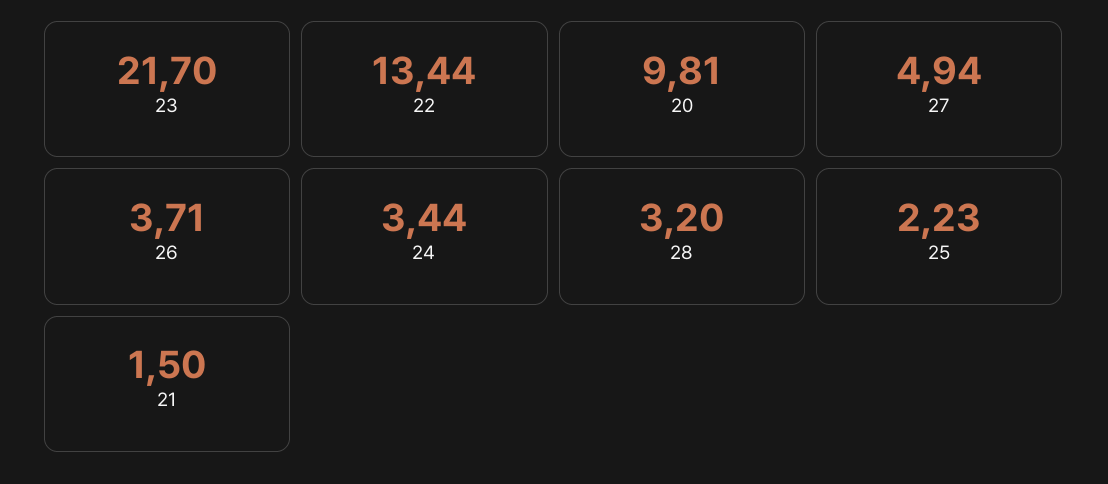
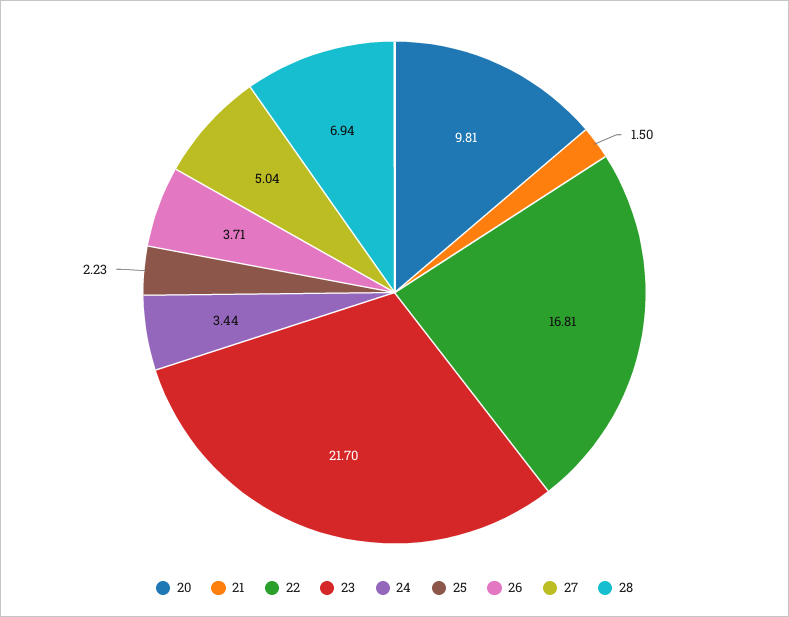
22: 13.44 -> 16.81
27: 4.94 -> 5.04
28: 3.2 -> 6.94

